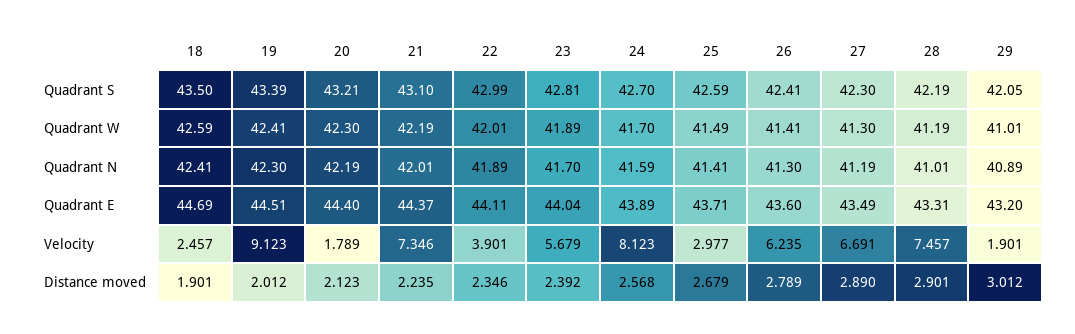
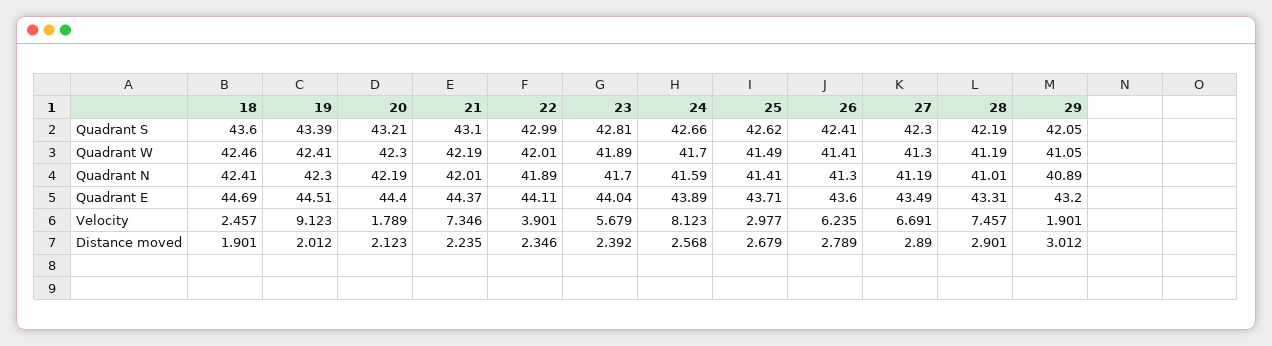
18, Quadrant S: 43.5 -> 43.6
24, Quadrant S: 42.7 -> 42.66
25, Quadrant S: 42.59 -> 42.62
18, Quadrant W: 42.59 -> 42.46
29, Quadrant W: 41.01 -> 41.05

